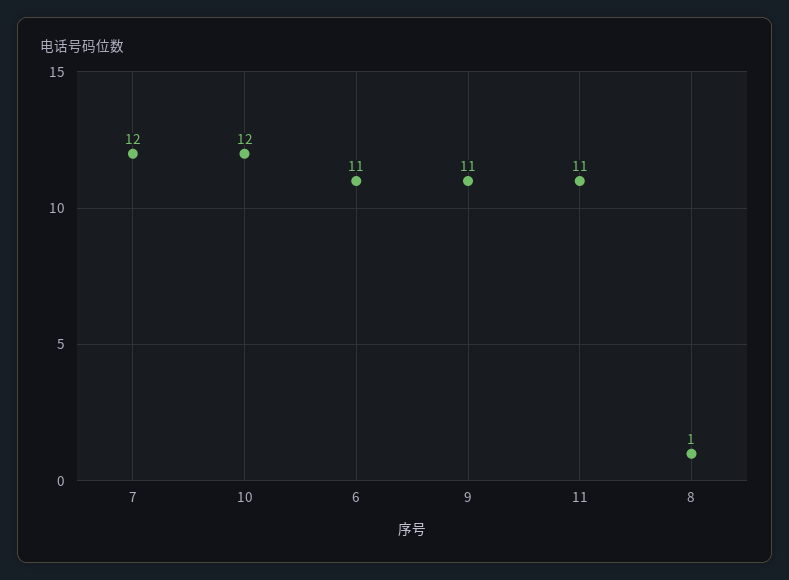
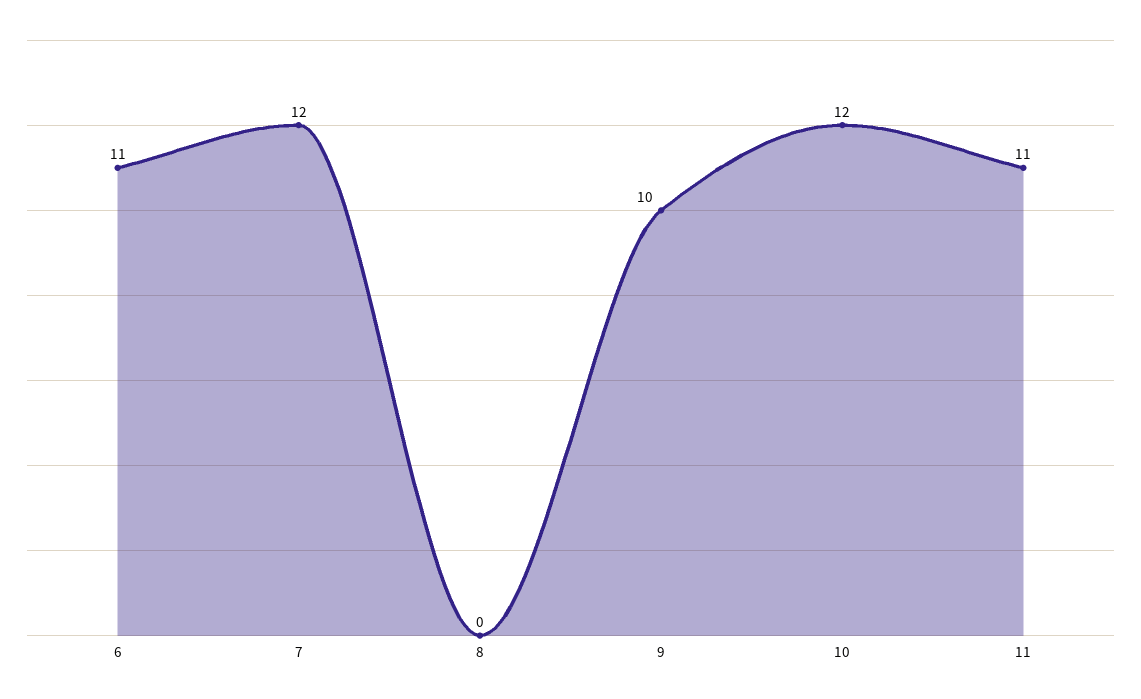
9: 11 -> 10
8: 1 -> 0

